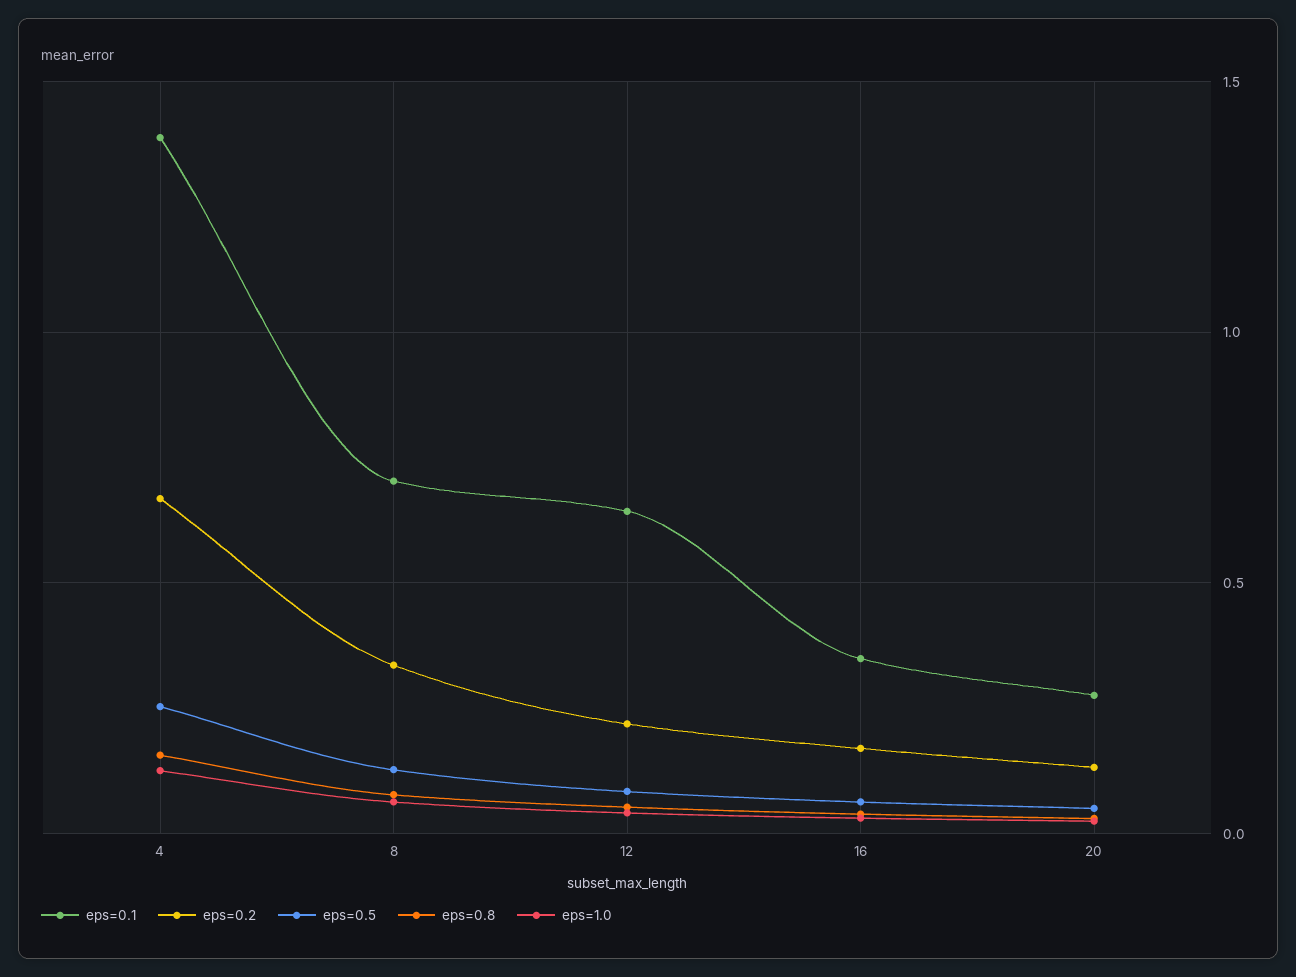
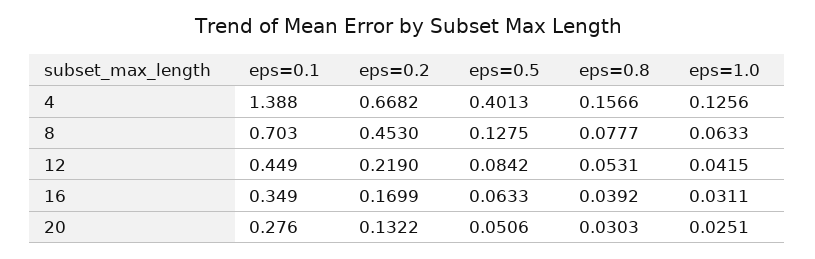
eps=0.5, 4: 0.25 -> 0.4013
eps=0.2, 8: 0.35 -> 0.453
eps=0.1, 12: 0.65 -> 0.449

